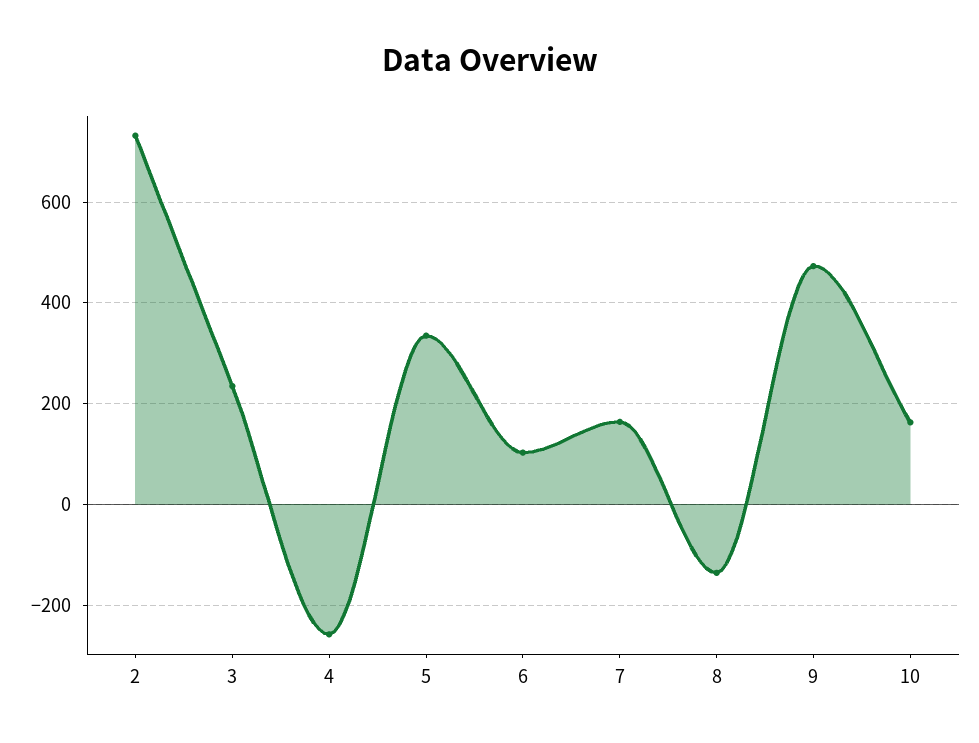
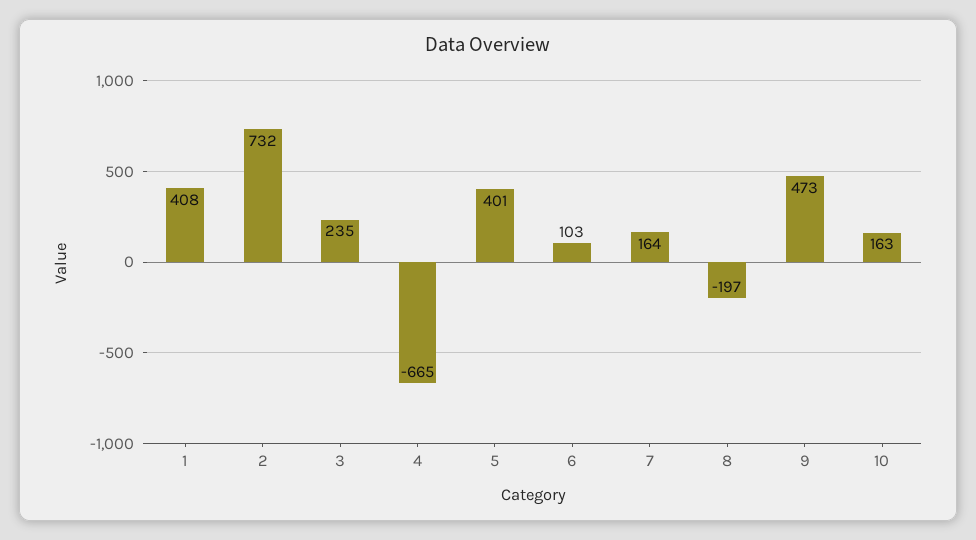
4: -260 -> -665
5: 340 -> 401
8: -140 -> -197
1: none -> 408

